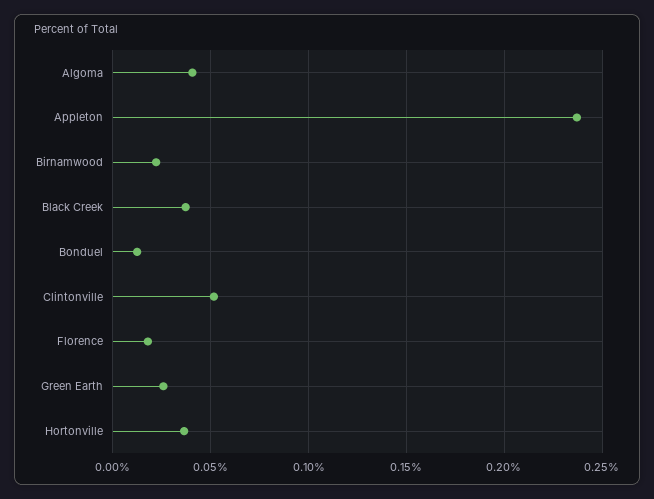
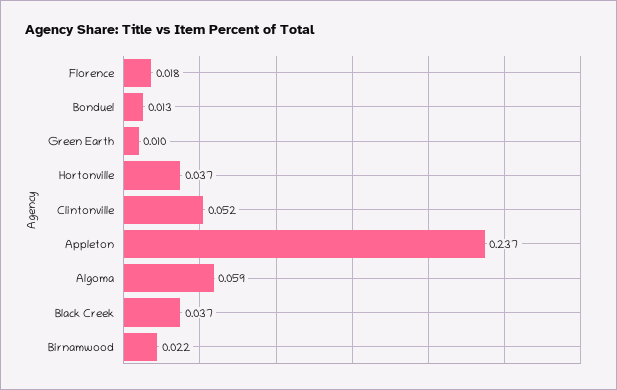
Algoma: 0.04 -> 0.059
Green Earth: 0.025 -> 0.01

